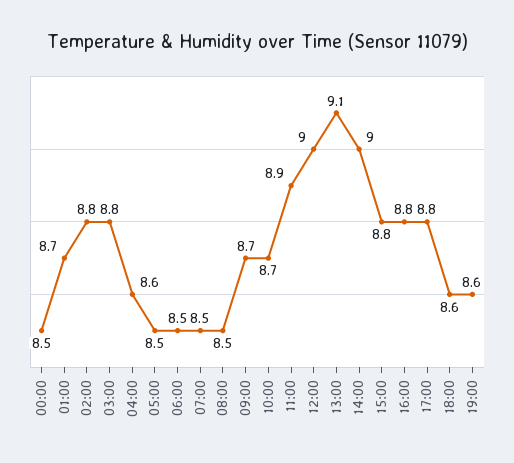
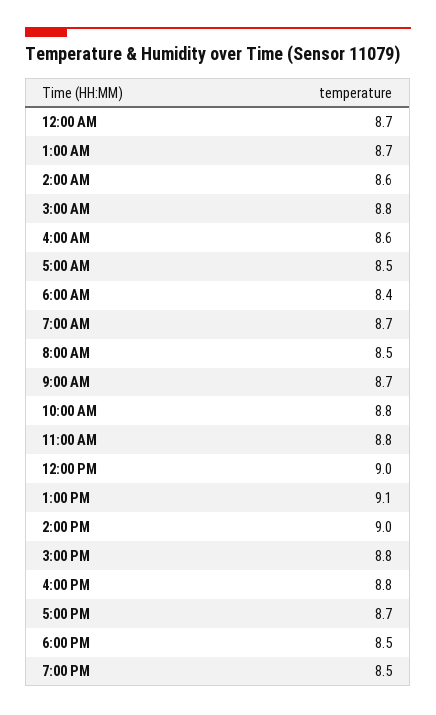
00:00: 8.5 -> 8.7
02:00: 8.8 -> 8.6
06:00: 8.5 -> 8.4
07:00: 8.5 -> 8.7
10:00: 8.7 -> 8.8
11:00: 8.9 -> 8.8
17:00: 8.8 -> 8.7
18:00: 8.6 -> 8.5
19:00: 8.6 -> 8.5

